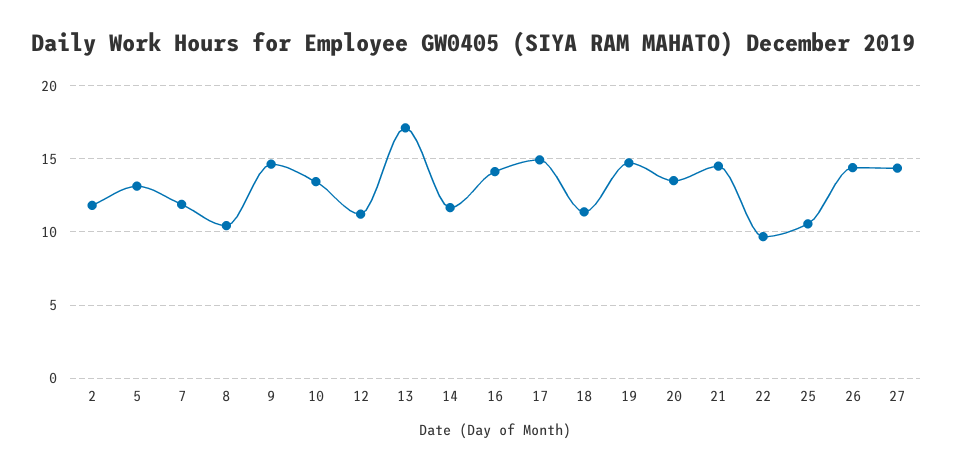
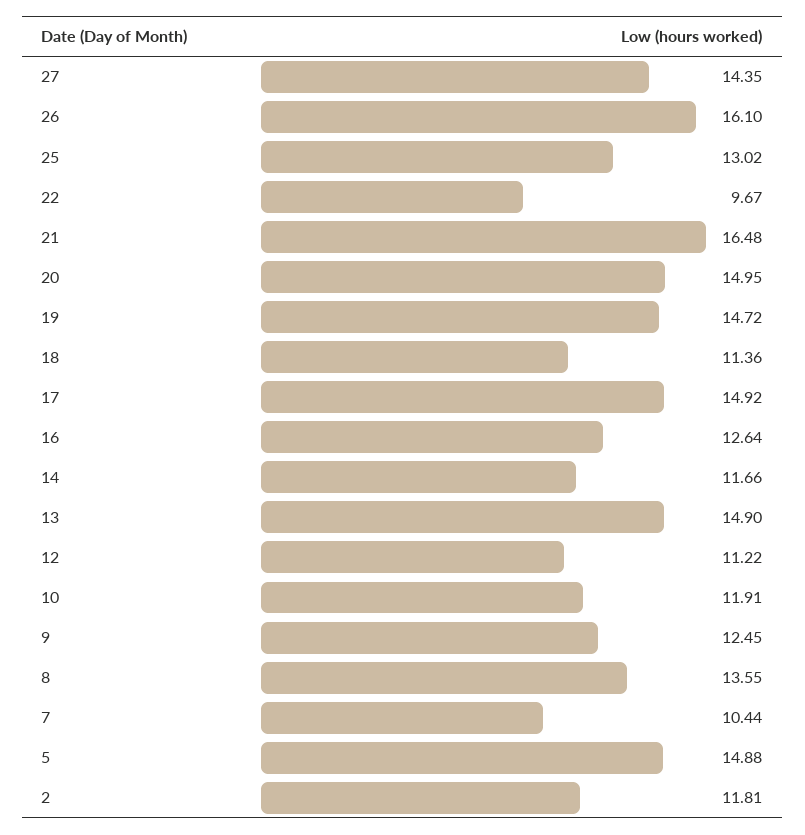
5: 13 -> 14.88
7: 12 -> 10.44
8: 10.5 -> 13.55
9: 14.5 -> 12.45
10: 13.5 -> 11.91
13: 17 -> 14.9
16: 14 -> 12.64
20: 13.5 -> 14.95
21: 14.5 -> 16.48
25: 10.5 -> 13.02
26: 14.5 -> 16.1

